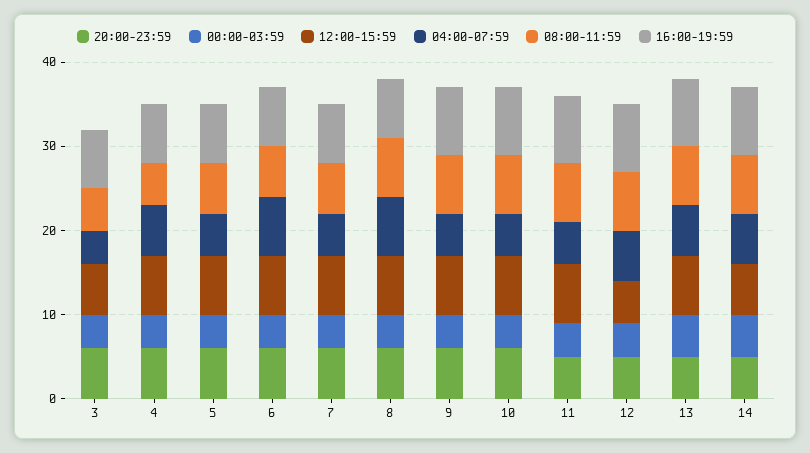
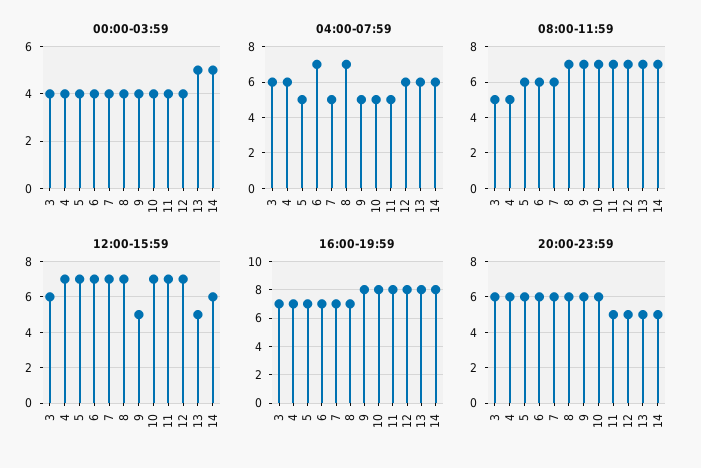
04:00-07:59, 3: 4 -> 6
12:00-15:59, 9: 7 -> 5
12:00-15:59, 12: 5 -> 7
12:00-15:59, 13: 7 -> 5

